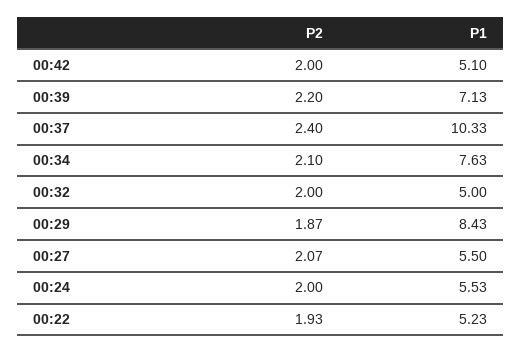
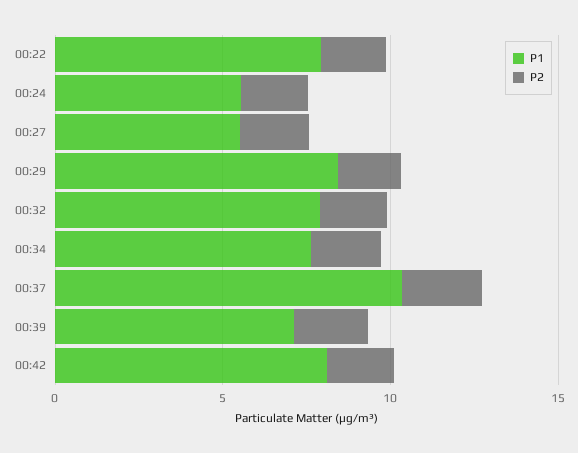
P1, 00:42: 5.1 -> 8
P1, 00:32: 5 -> 8
P1, 00:22: 5.23 -> 8

